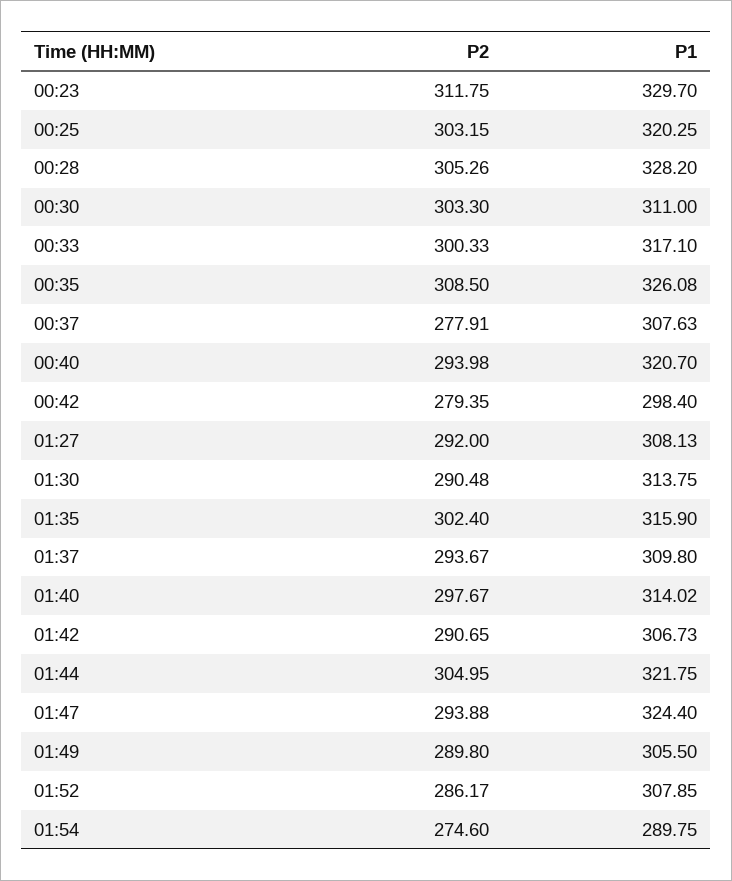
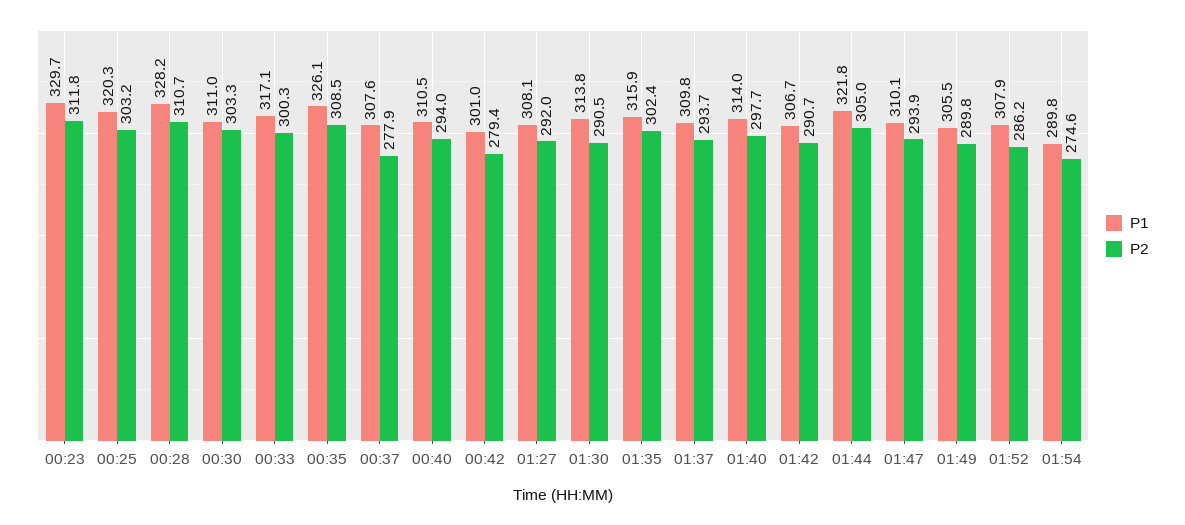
P2, 00:28: 305.26 -> 310.7
P1, 00:40: 320.7 -> 310.5
P1, 00:42: 298.4 -> 301
P1, 01:47: 324.4 -> 310.1

